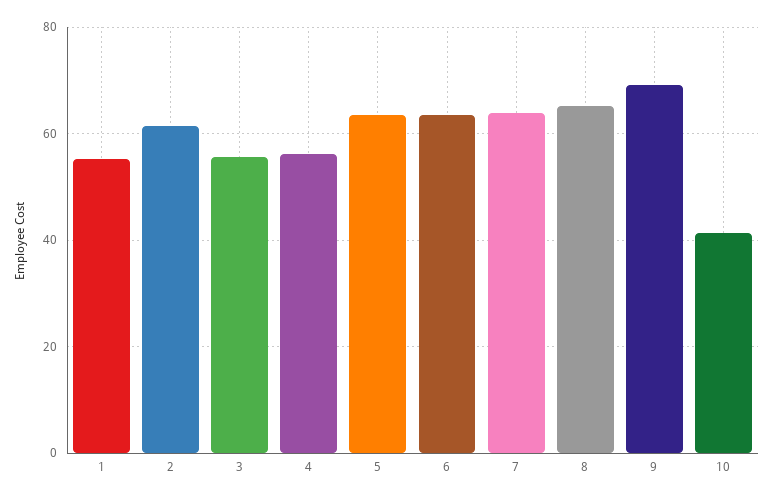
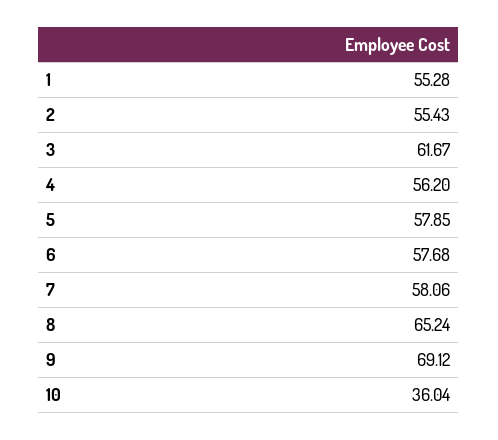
2: 62 -> 55.43
3: 56 -> 61.67
5: 64 -> 57.85
6: 64 -> 57.68
7: 64 -> 58.06
10: 42 -> 36.04

